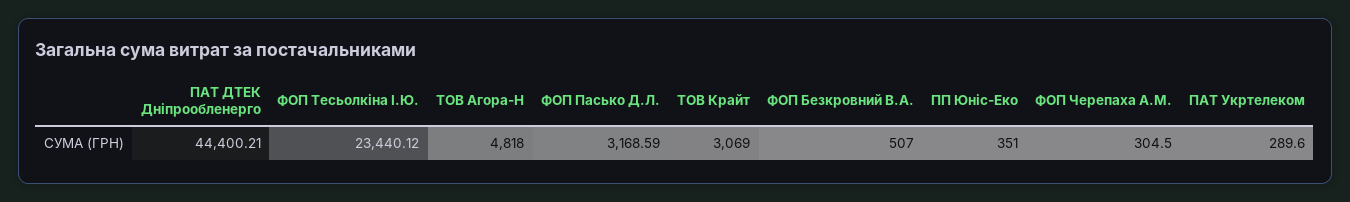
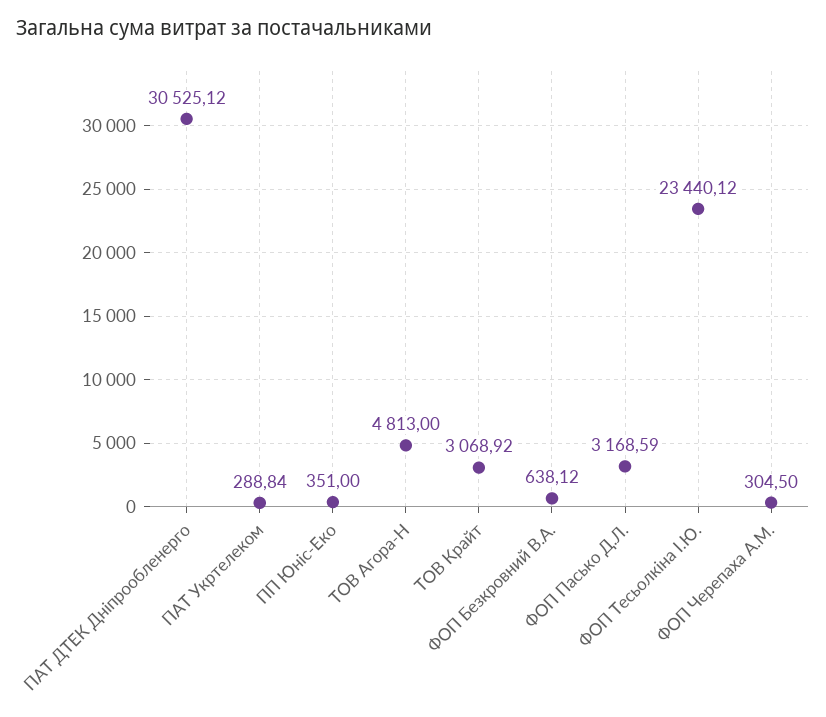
ПАТ ДТЕК Дніпрообленерго: 44400.21 -> 30525.12
ТОВ Агора-Н: 4818 -> 4813
ТОВ Крайт: 3069 -> 3068.92
ФОП Безкровний В.А.: 507 -> 638.12
ПАТ Укртелеком: 289.6 -> 288.84

